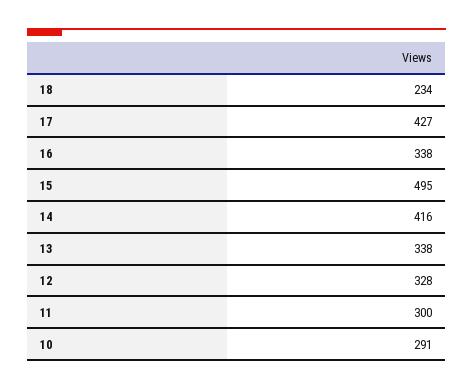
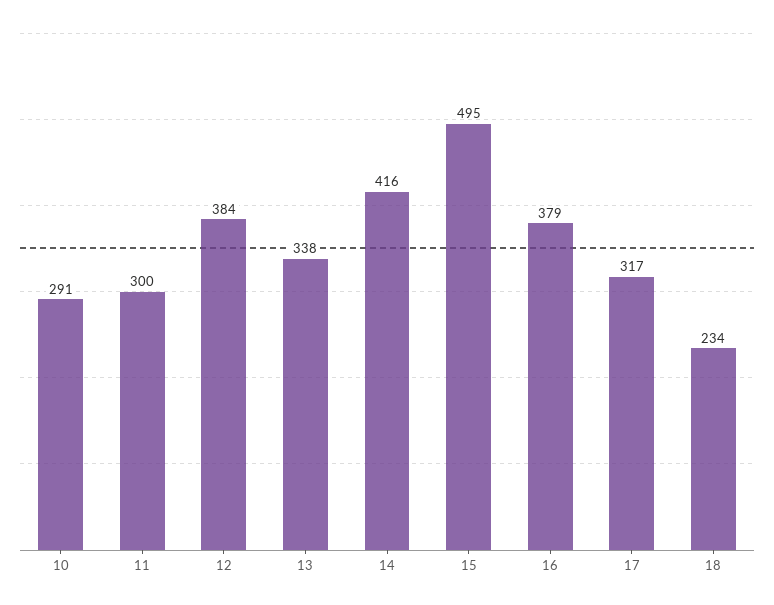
17: 427 -> 317
16: 338 -> 379
12: 328 -> 384

